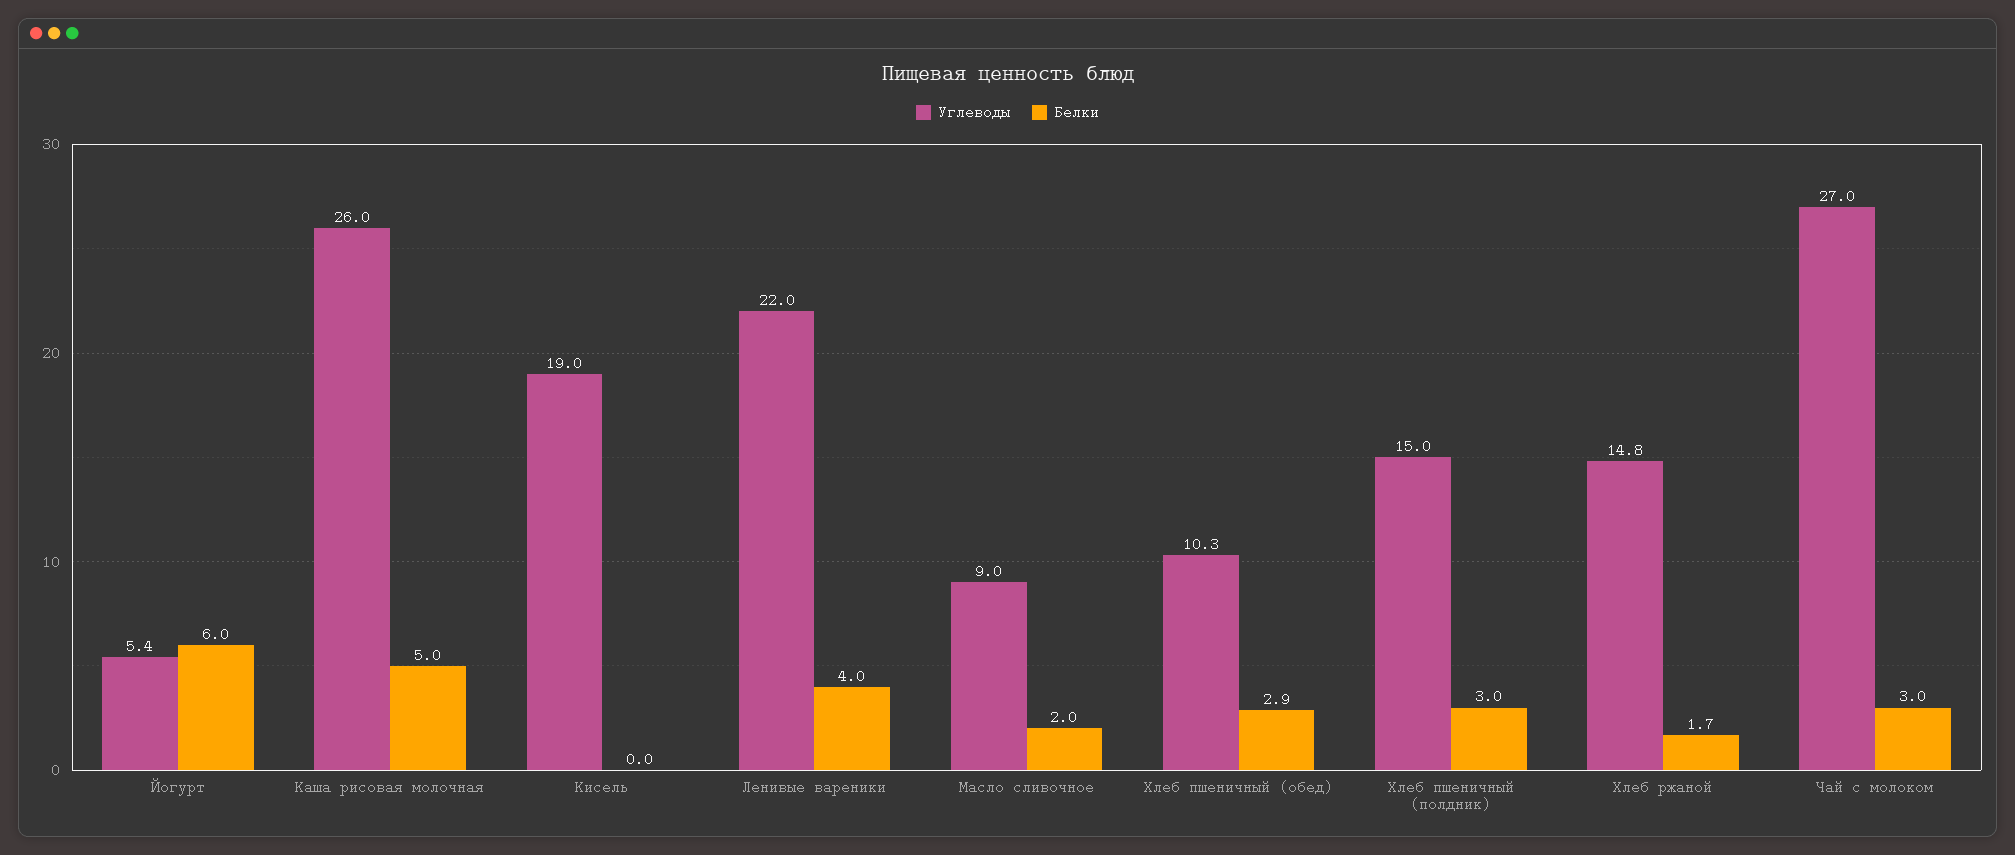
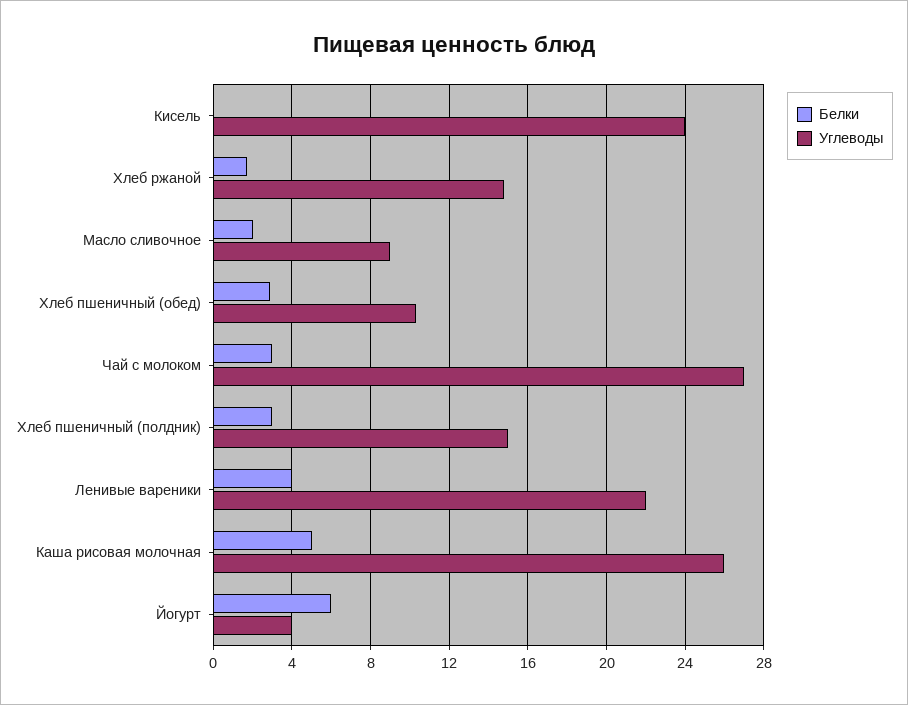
Углеводы, Йогурт: 5.4 -> 4
Углеводы, Кисель: 19 -> 24

